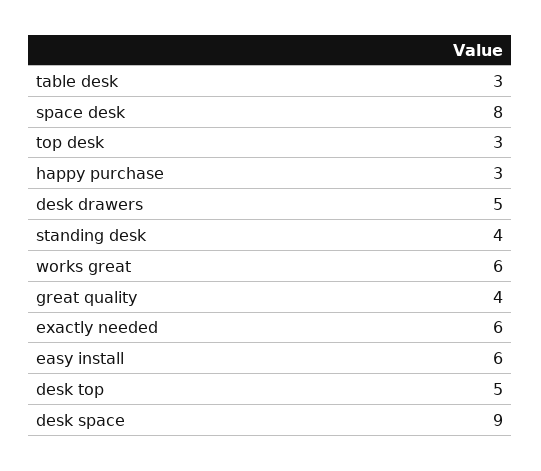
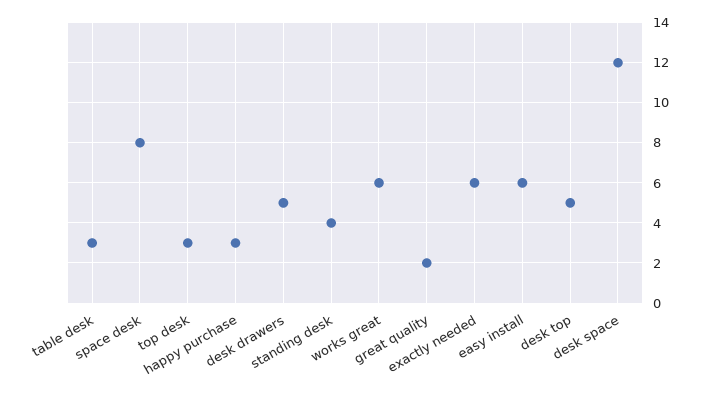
great quality: 4 -> 2
desk space: 9 -> 12

